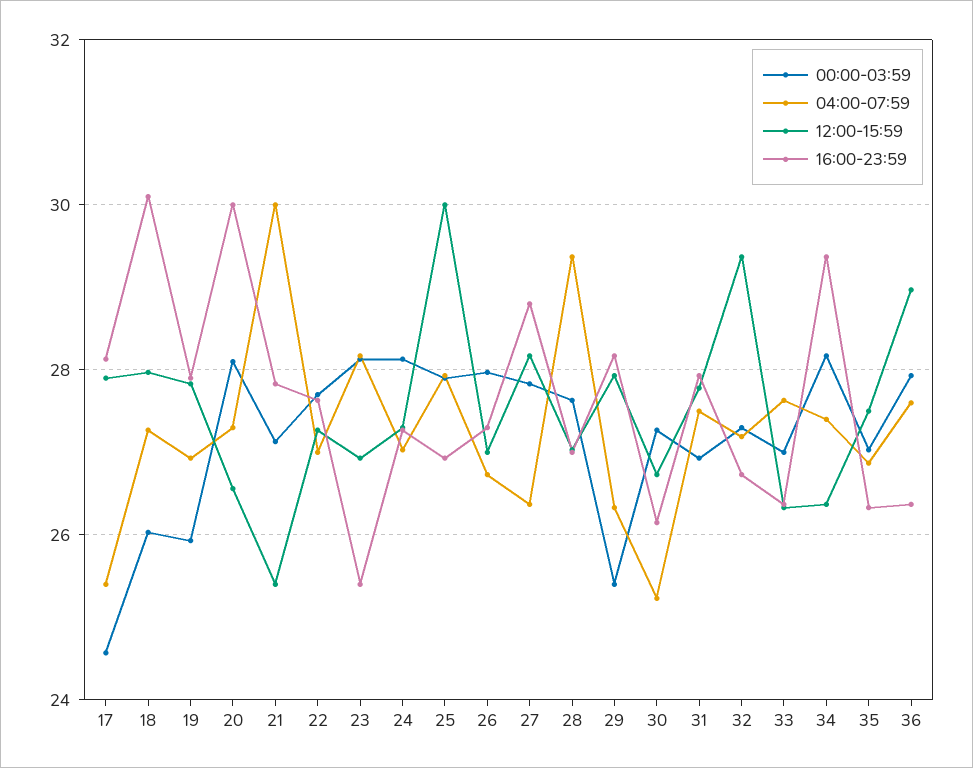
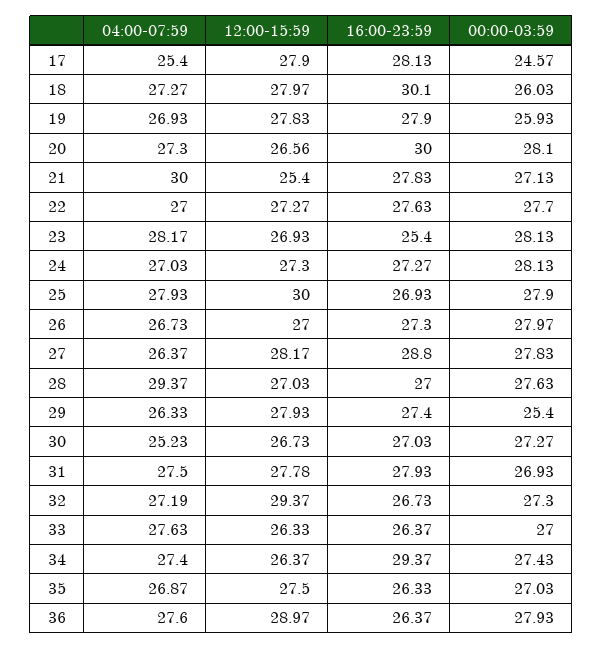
16:00-23:59, 29: 28.2 -> 27.4
16:00-23:59, 30: 26.2 -> 27.03
00:00-03:59, 34: 28.2 -> 27.43

